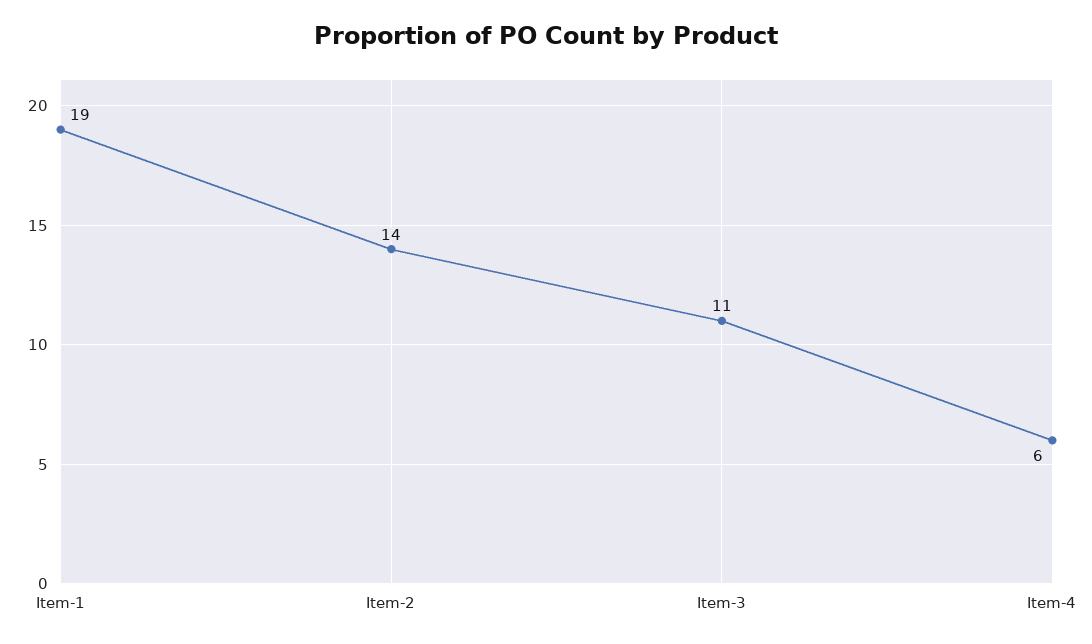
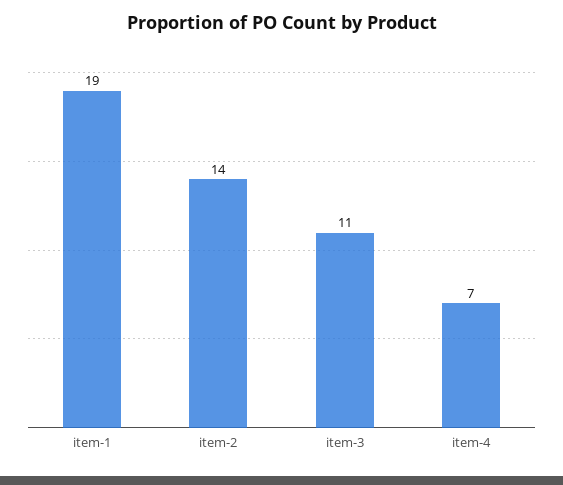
Item-4: 6 -> 7

